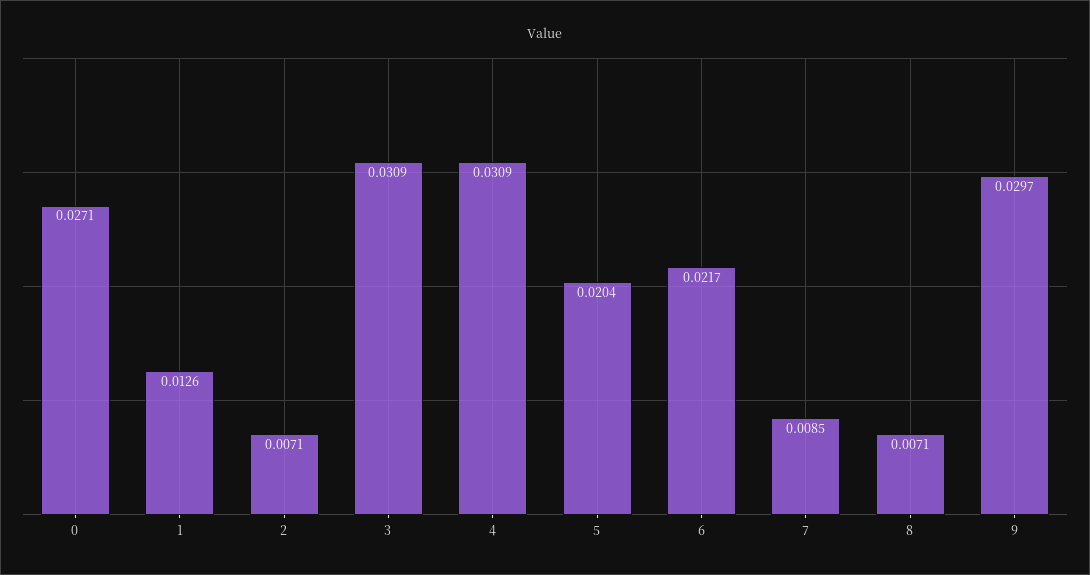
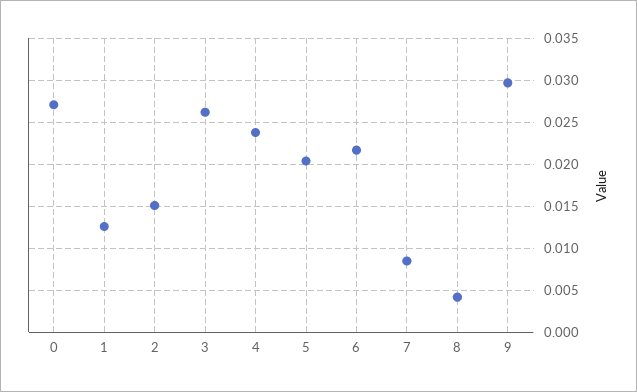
2: 0.0071 -> 0.015
3: 0.0309 -> 0.026
4: 0.0309 -> 0.024
8: 0.0071 -> 0.004

